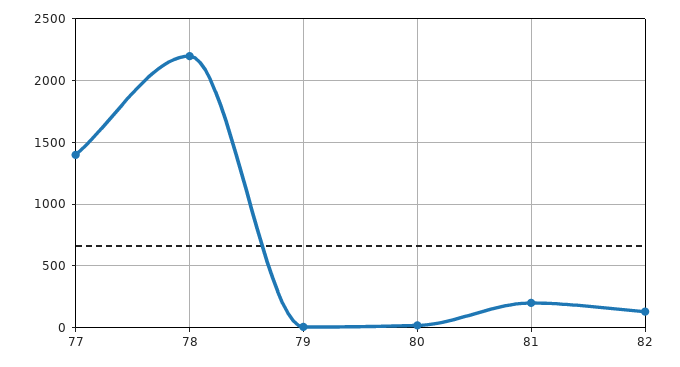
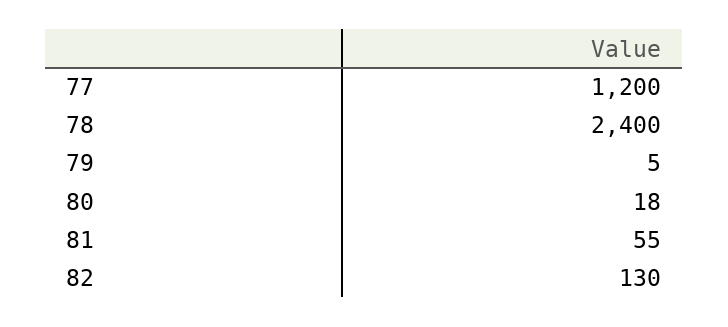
77: 1400 -> 1200
78: 2200 -> 2400
81: 200 -> 55

